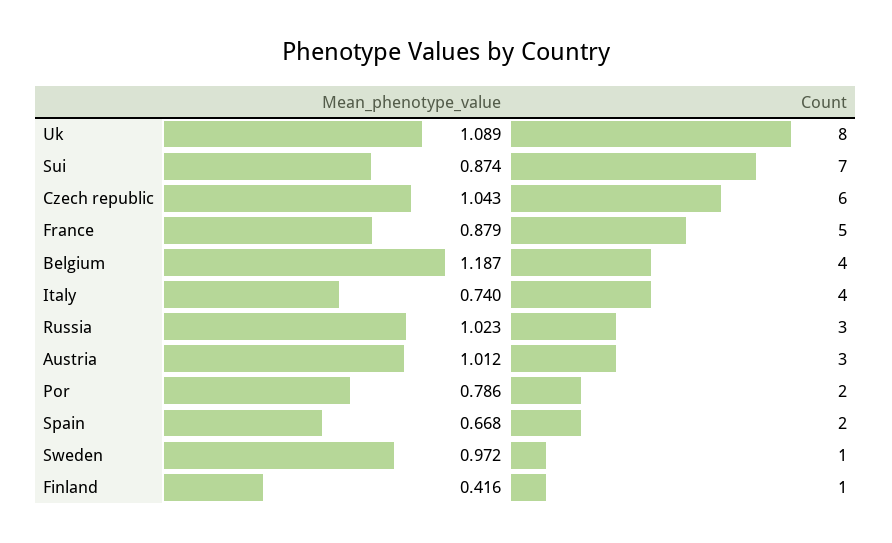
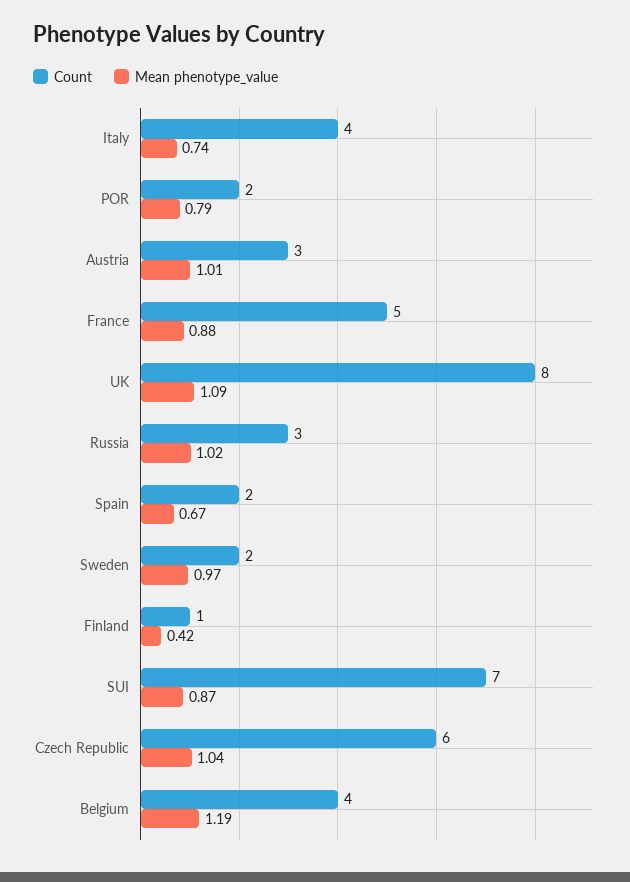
Count, Sweden: 1 -> 2

